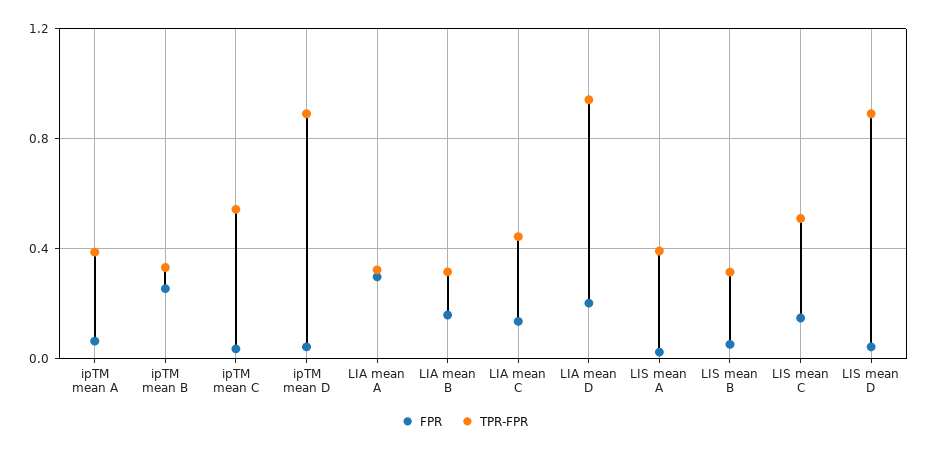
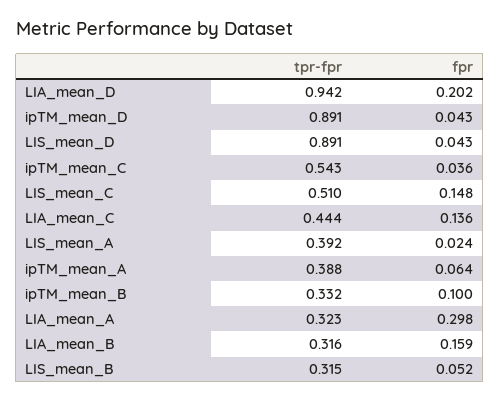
FPR, ipTM mean B: 0.25 -> 0.1

